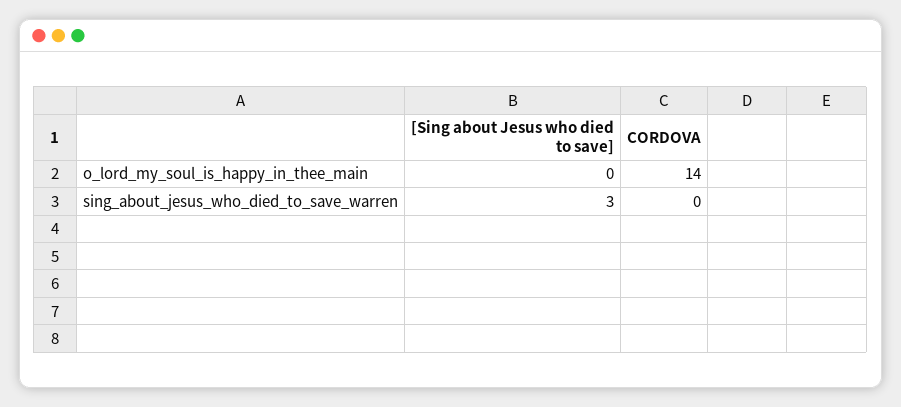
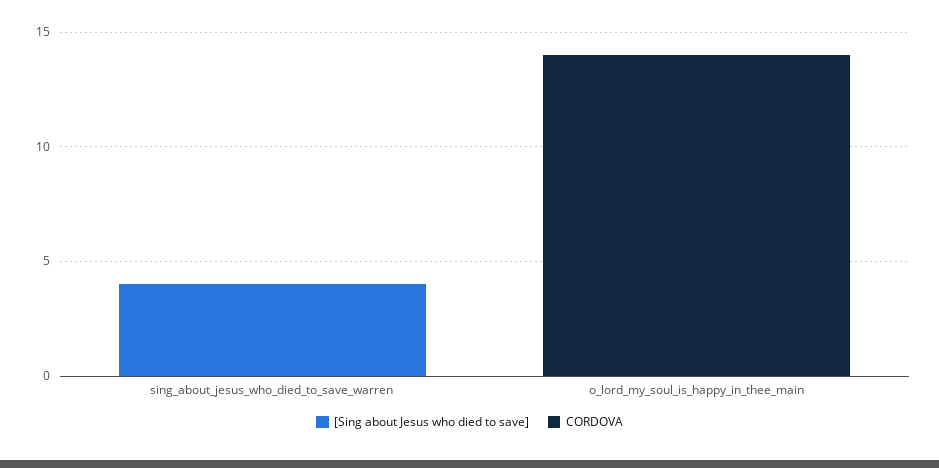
[Sing about Jesus who died to save], sing_about_jesus_who_died_to_save_warren: 3 -> 4

